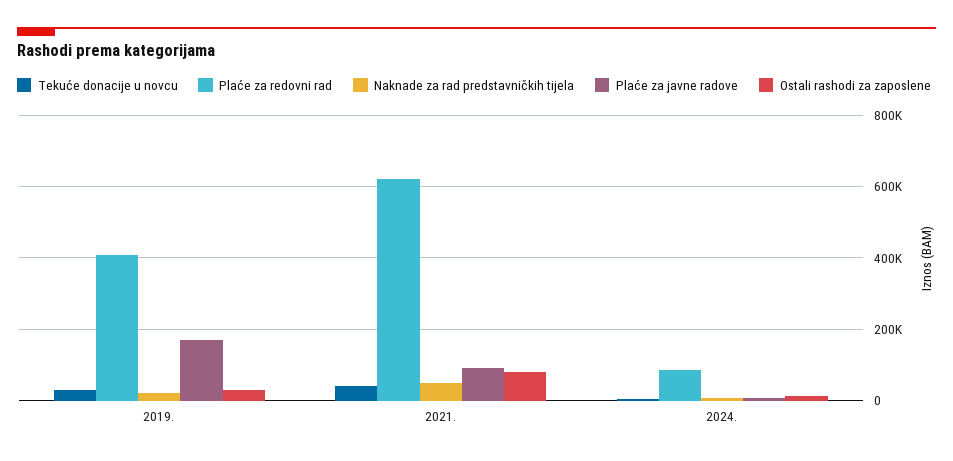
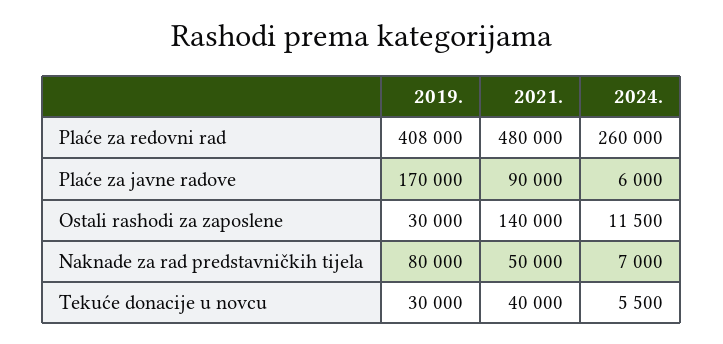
Naknade za rad predstavničkih tijela, 2019.: 20000 -> 80000
Plaće za redovni rad, 2021.: 620000 -> 480000
Ostali rashodi za zaposlene, 2021.: 80000 -> 140000
Plaće za redovni rad, 2024.: 80000 -> 260000

